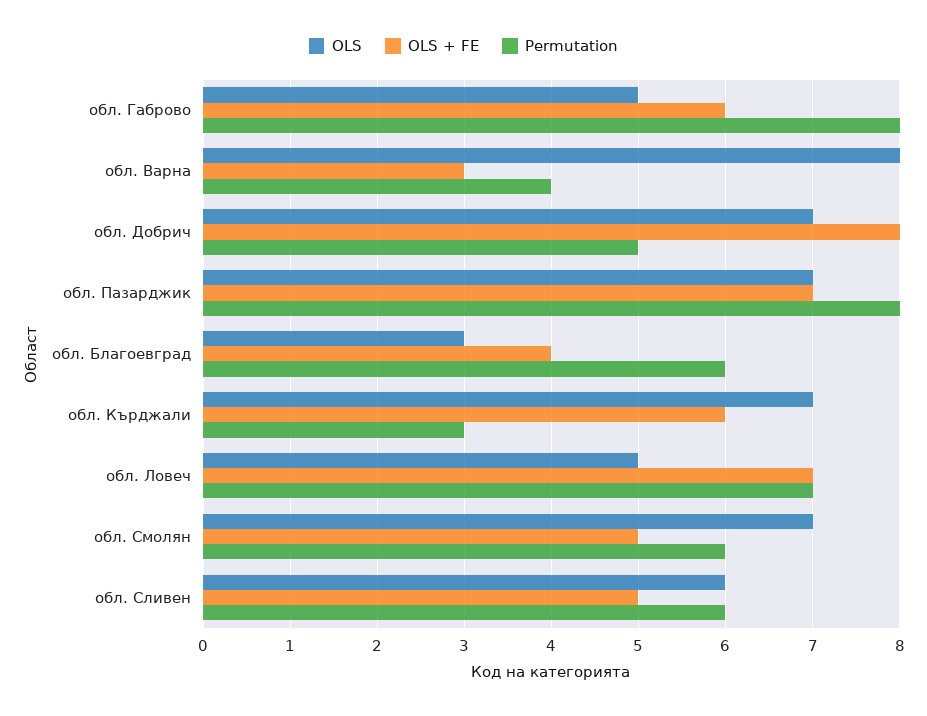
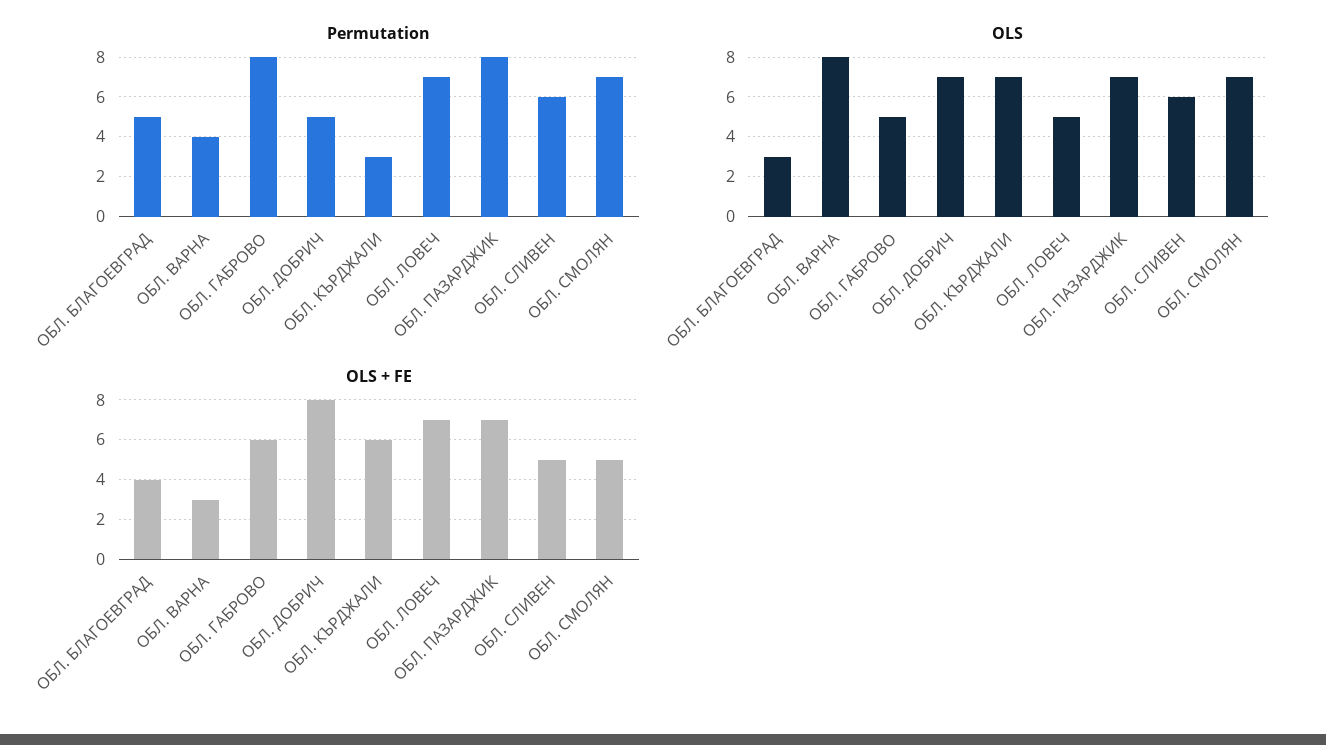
Permutation, обл. Благоевград: 6 -> 5
Permutation, обл. Смолян: 6 -> 7

